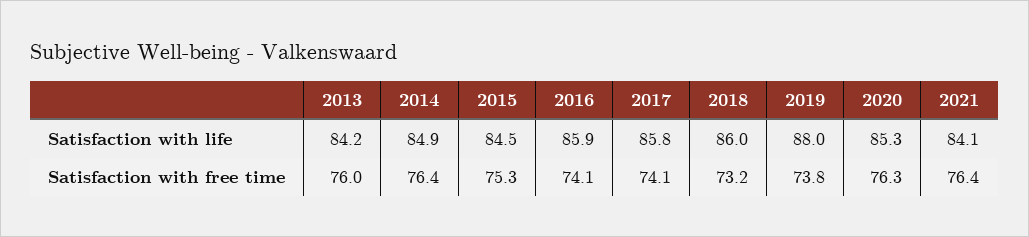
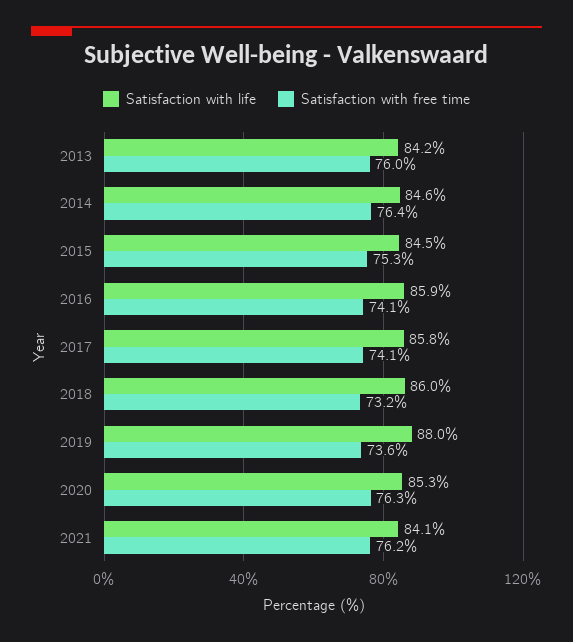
Satisfaction with life, 2014: 84.9 -> 84.6
Satisfaction with free time, 2019: 73.8 -> 73.6
Satisfaction with free time, 2021: 76.4 -> 76.2

